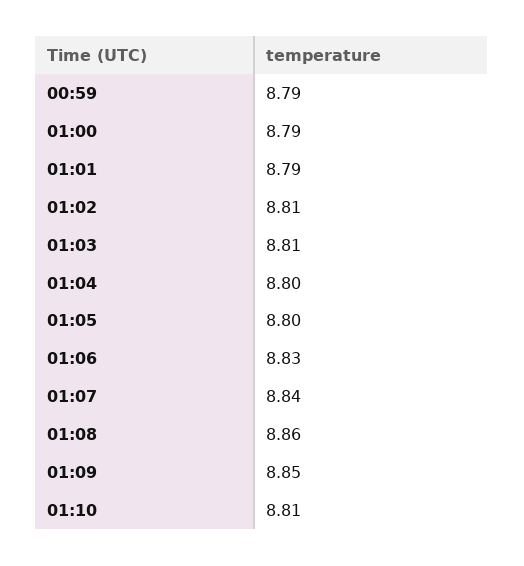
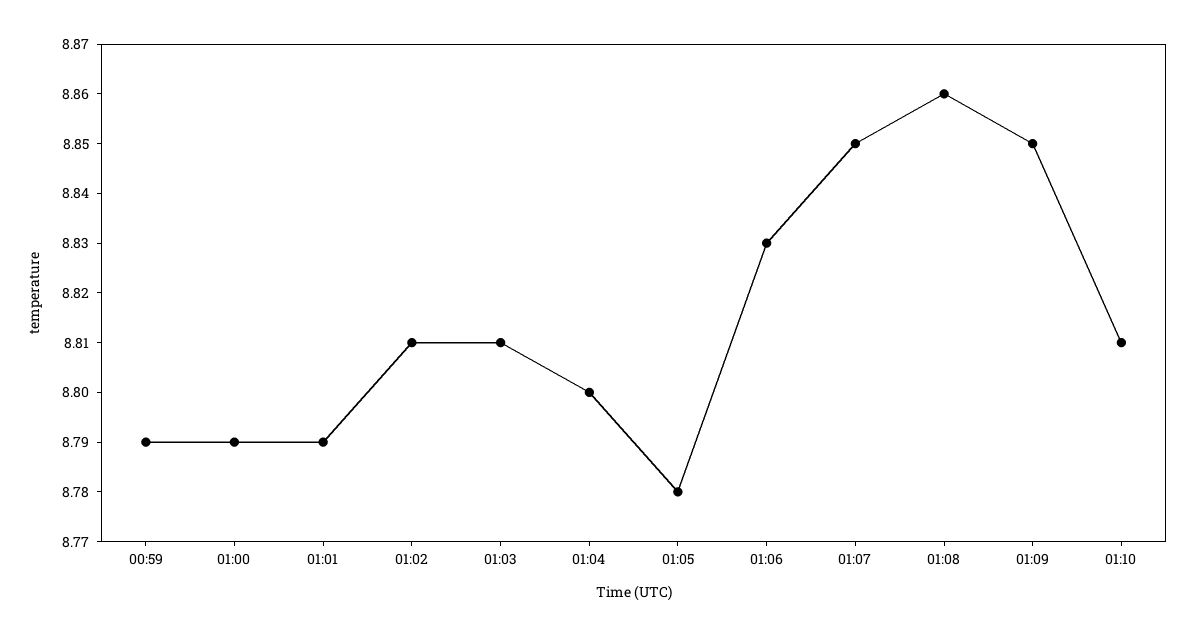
01:05: 8.8 -> 8.78
01:07: 8.84 -> 8.85

